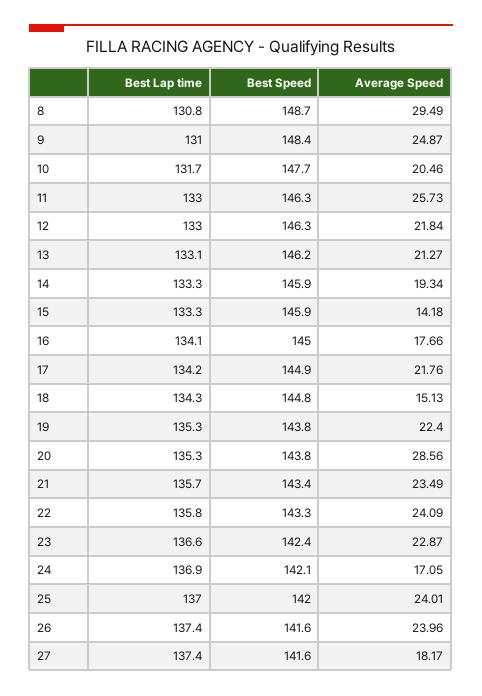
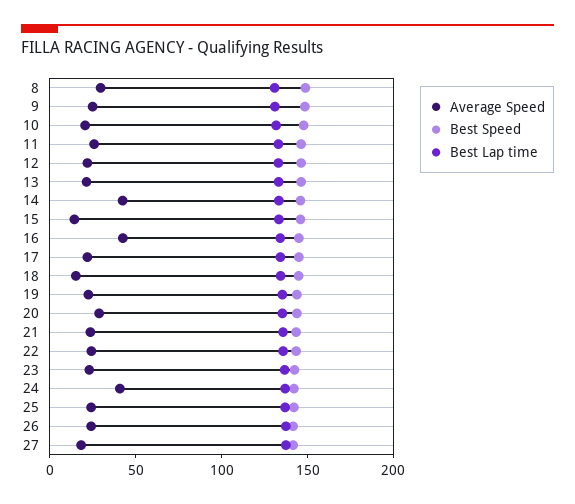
Average Speed, 14: 19.34 -> 40
Average Speed, 16: 17.66 -> 40
Average Speed, 24: 17.05 -> 40

